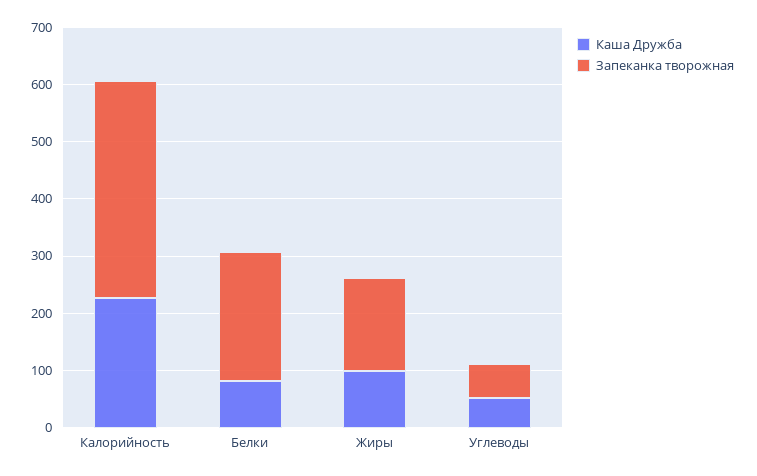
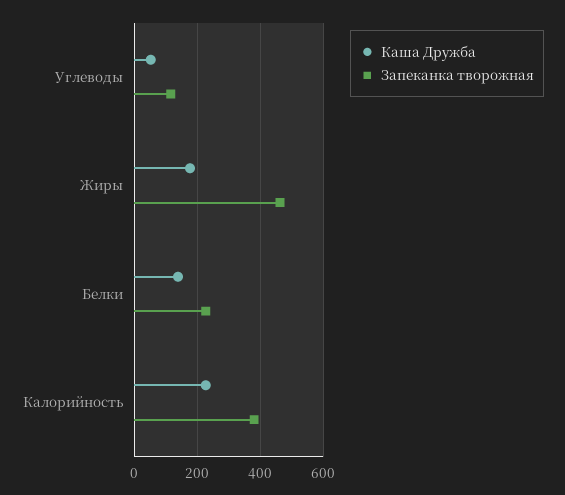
Каша Дружба, Белки: 80 -> 140
Каша Дружба, Жиры: 100 -> 180
Запеканка творожная, Жиры: 160 -> 460
Запеканка творожная, Углеводы: 60 -> 120

